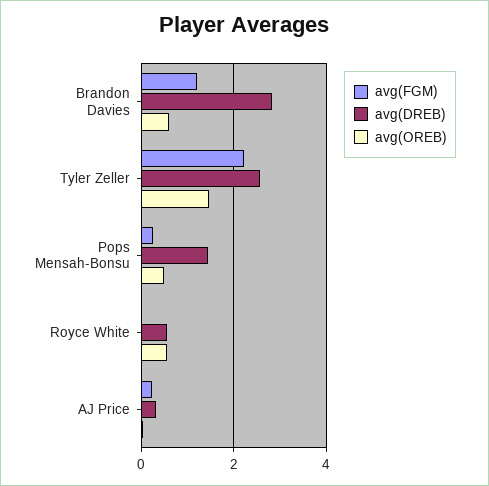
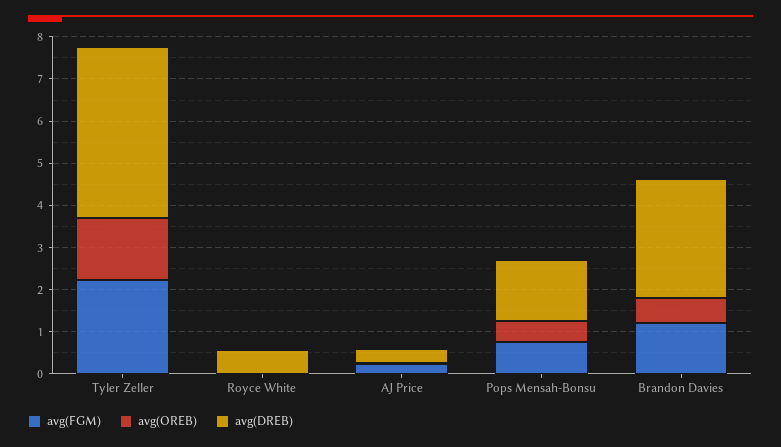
avg(DREB), Tyler Zeller: 2.6 -> 4
avg(FGM), Pops Mensah-Bonsu: 0.2 -> 0.8
avg(OREB), Royce White: 0.6 -> 0

